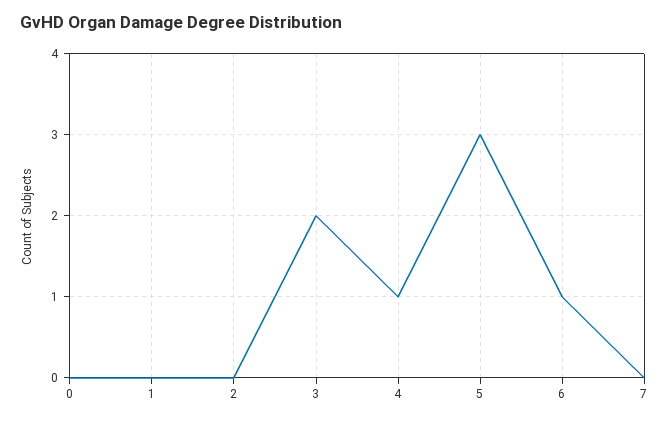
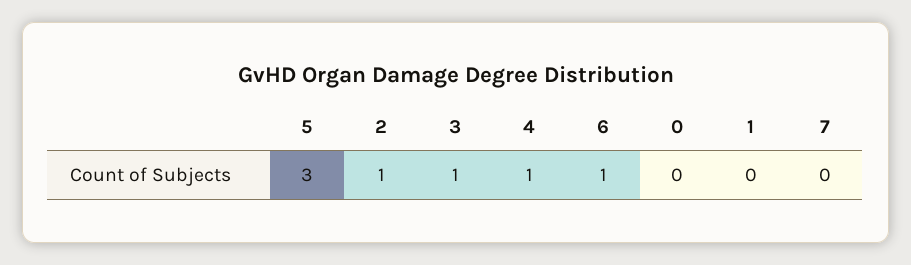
2: 0 -> 1
3: 2 -> 1

